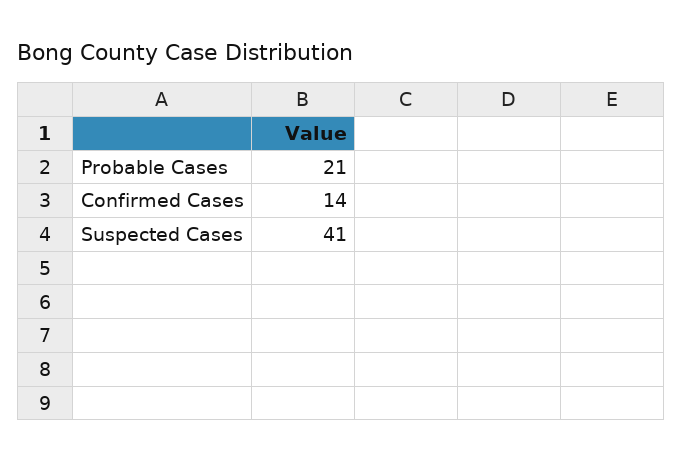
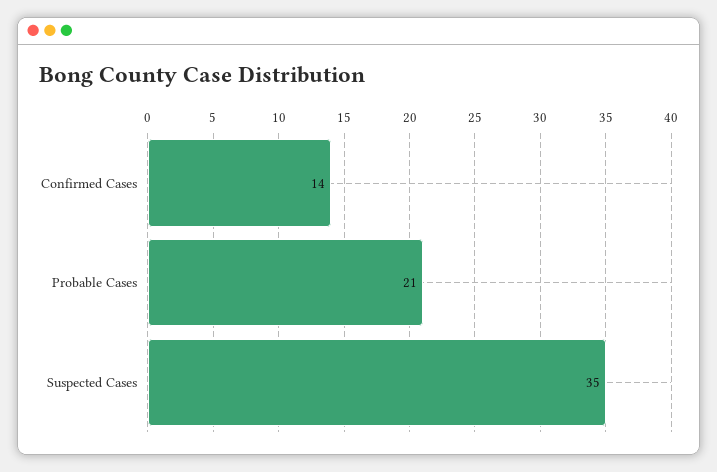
Suspected Cases: 41 -> 35

